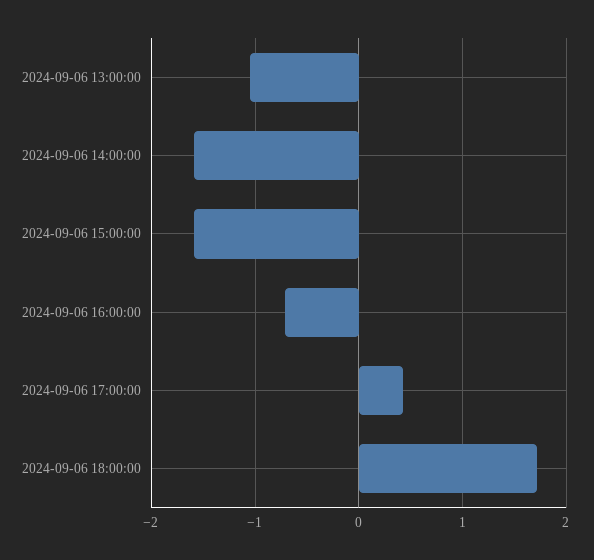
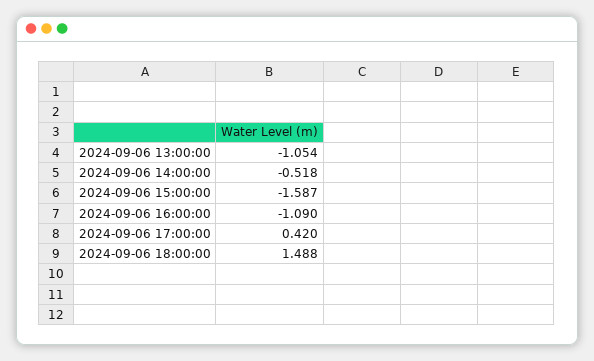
2024-09-06 14:00:00: -1.6 -> -0.518
2024-09-06 16:00:00: -0.7 -> -1.09
2024-09-06 18:00:00: 1.7 -> 1.488

